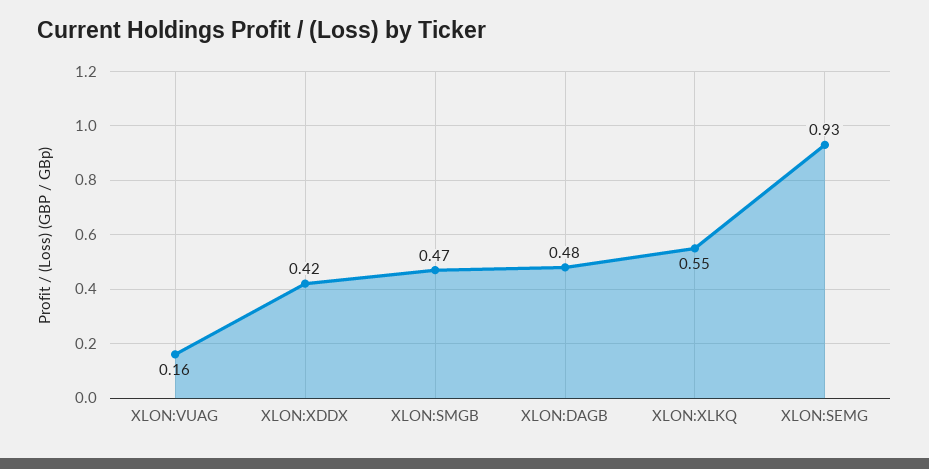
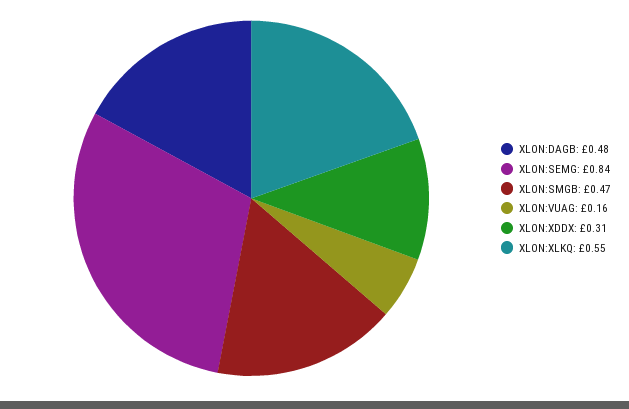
XLON:XDDX: 0.42 -> 0.31
XLON:SEMG: 0.93 -> 0.84

